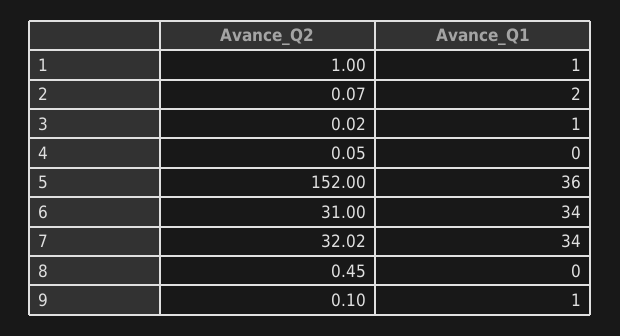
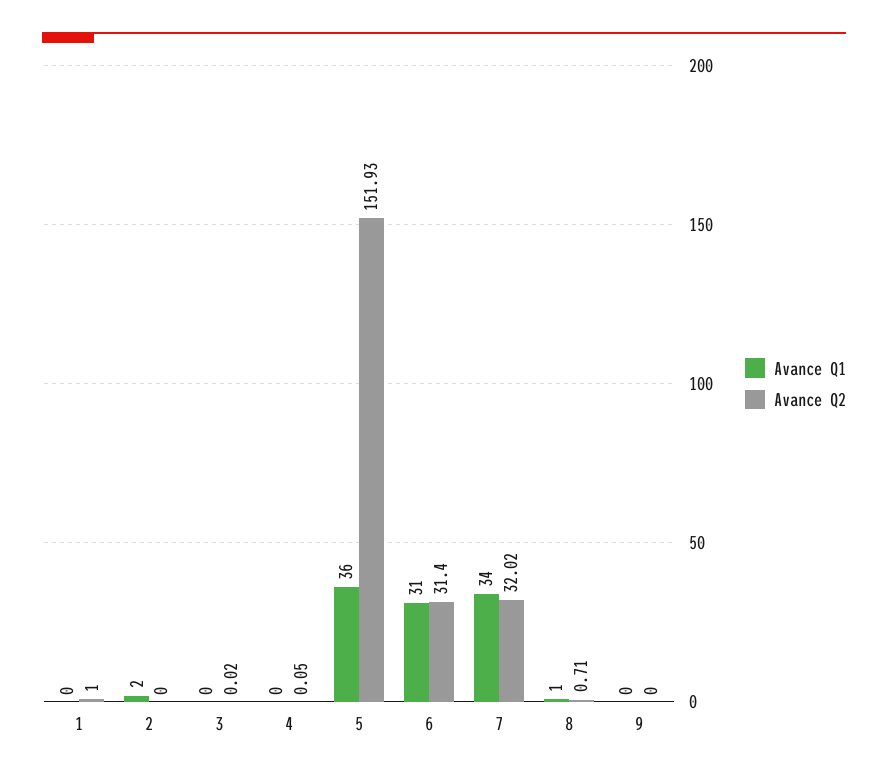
Avance_Q1, 1: 1 -> 0
Avance_Q2, 2: 0.07 -> 0
Avance_Q1, 3: 1 -> 0
Avance_Q2, 5: 152 -> 151.93
Avance_Q2, 6: 31 -> 31.4
Avance_Q1, 6: 34 -> 31
Avance_Q2, 8: 0.45 -> 0.71
Avance_Q1, 8: 0 -> 1
Avance_Q2, 9: 0.1 -> 0
Avance_Q1, 9: 1 -> 0

